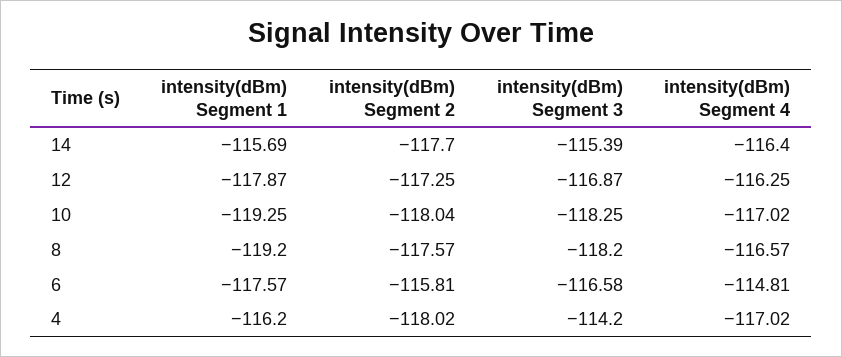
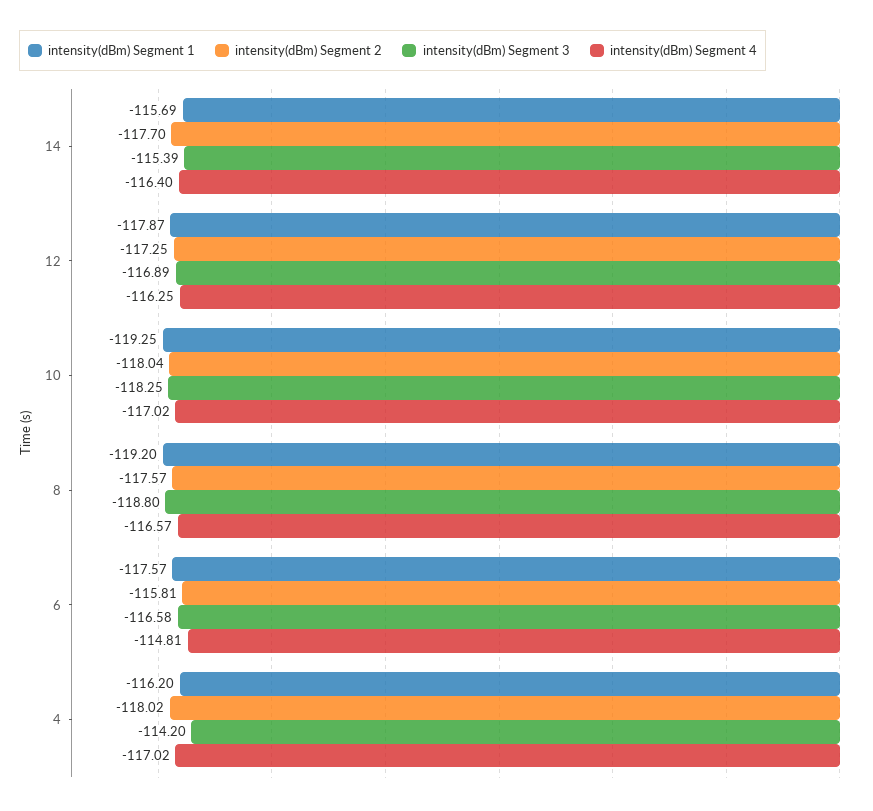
intensity(dBm) Segment 3, 12: -116.87 -> -116.89
intensity(dBm) Segment 3, 8: -118.2 -> -118.8

